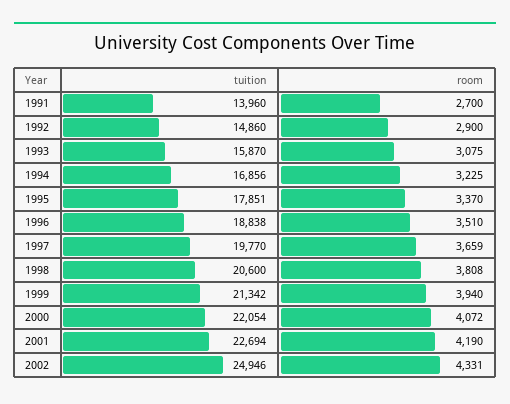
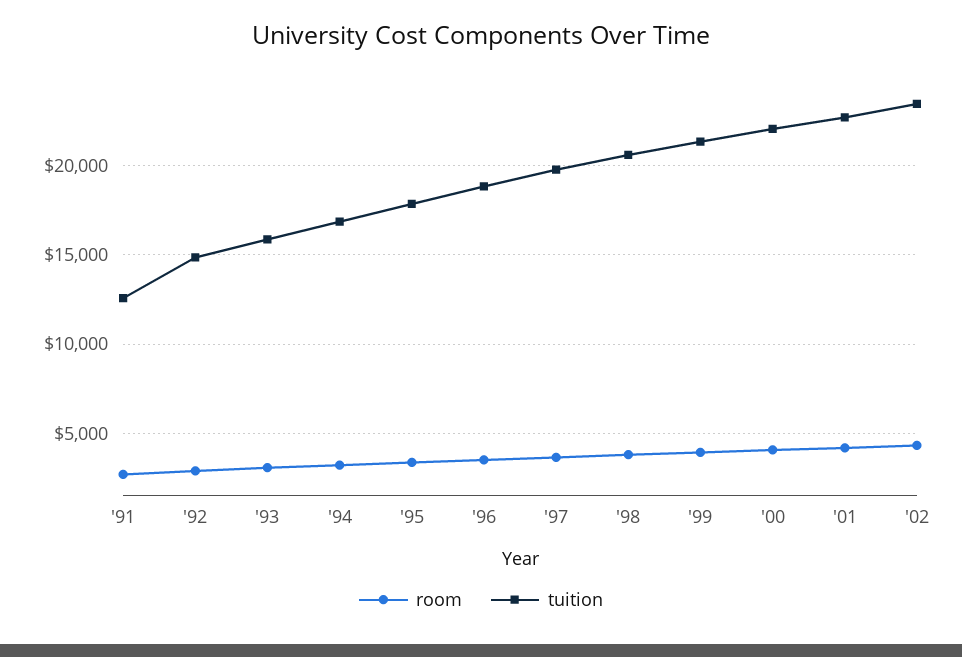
tuition, 1991: 13960 -> 12500
tuition, 2002: 24946 -> 23500

